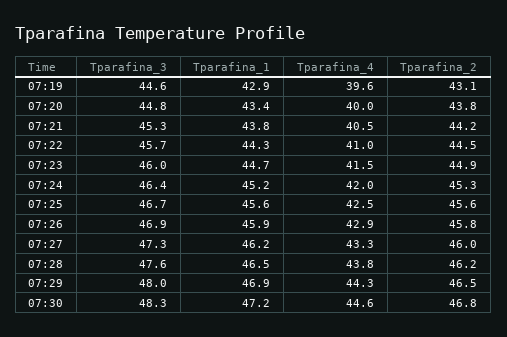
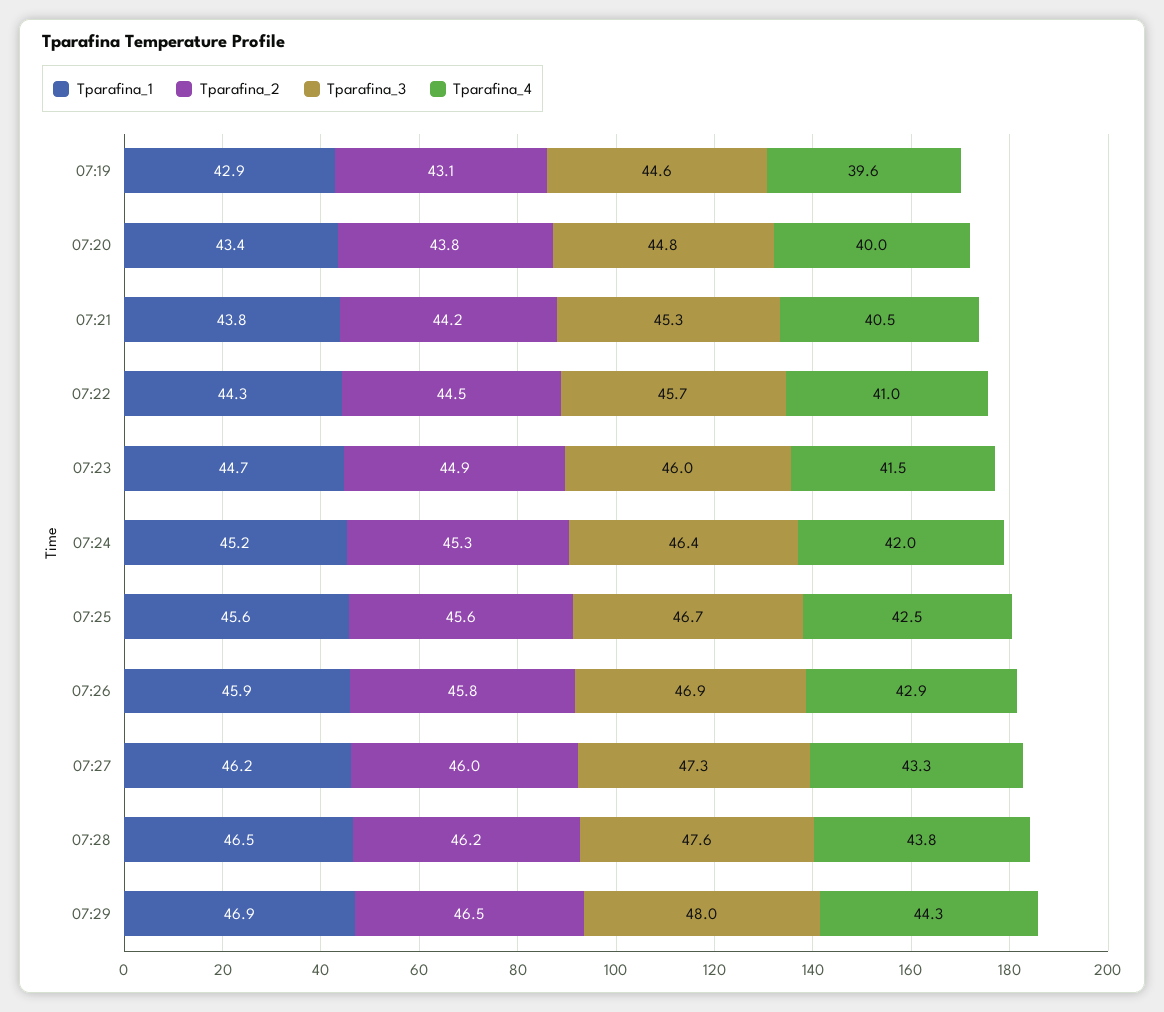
Tparafina_3, 07:30: 48.3 -> none
Tparafina_1, 07:30: 47.2 -> none
Tparafina_4, 07:30: 44.6 -> none
Tparafina_2, 07:30: 46.8 -> none

